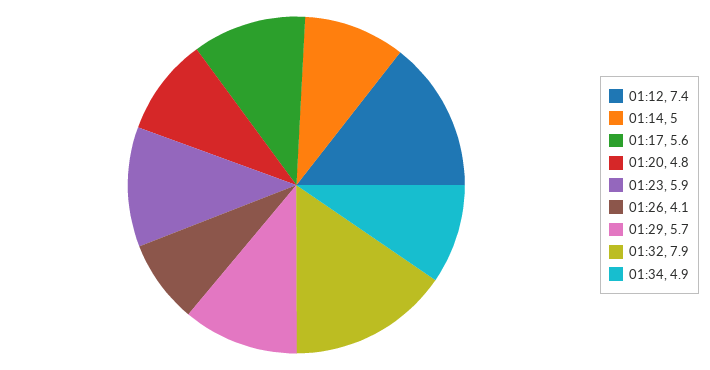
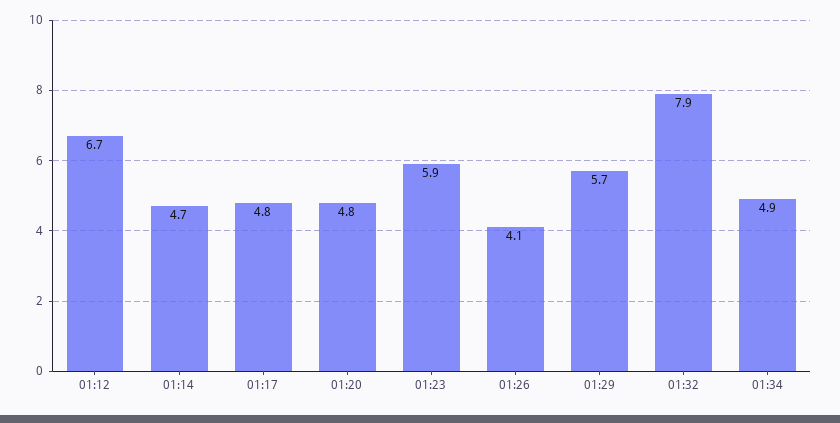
01:12: 7.4 -> 6.7
01:14: 5 -> 4.7
01:17: 5.6 -> 4.8

